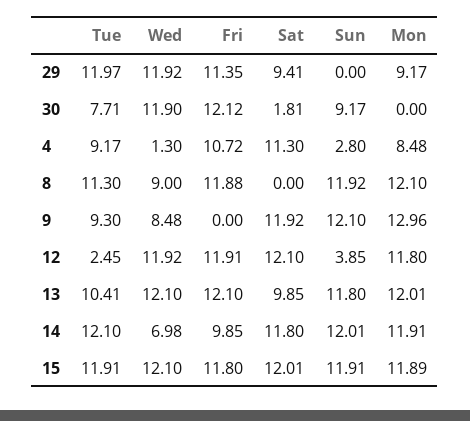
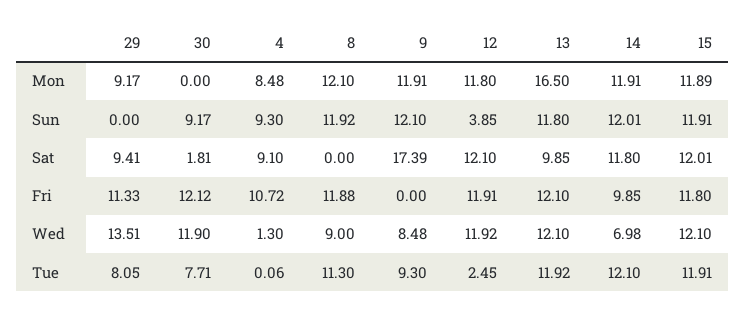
Tue, 29: 11.97 -> 8.05
Wed, 29: 11.92 -> 13.51
Fri, 29: 11.35 -> 11.33
Tue, 4: 9.17 -> 0.06
Sat, 4: 11.3 -> 9.1
Sun, 4: 2.8 -> 9.3
Sat, 9: 11.92 -> 17.39
Mon, 9: 12.96 -> 11.91
Tue, 13: 10.41 -> 11.92
Mon, 13: 12.01 -> 16.5

